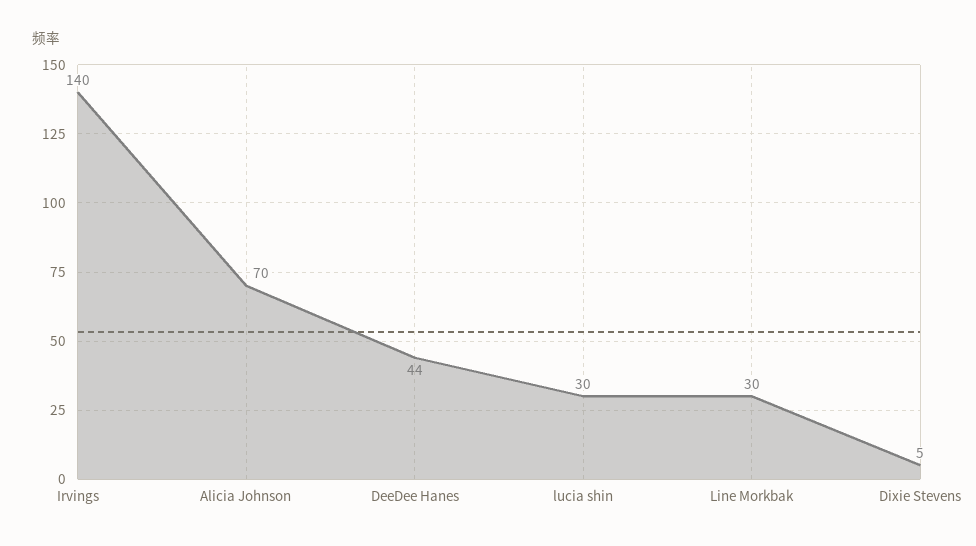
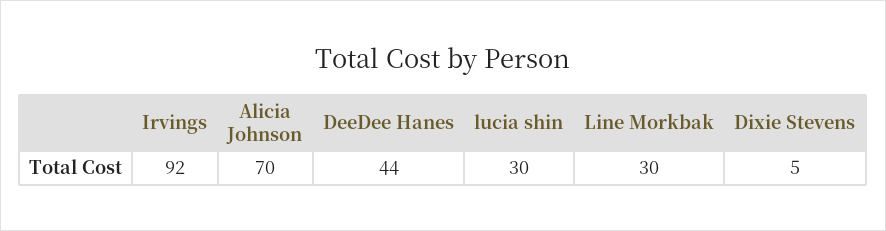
Irvings: 140 -> 92

